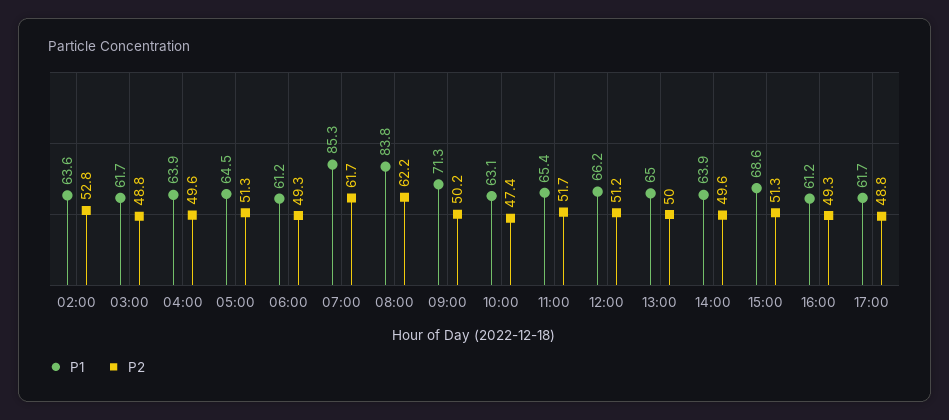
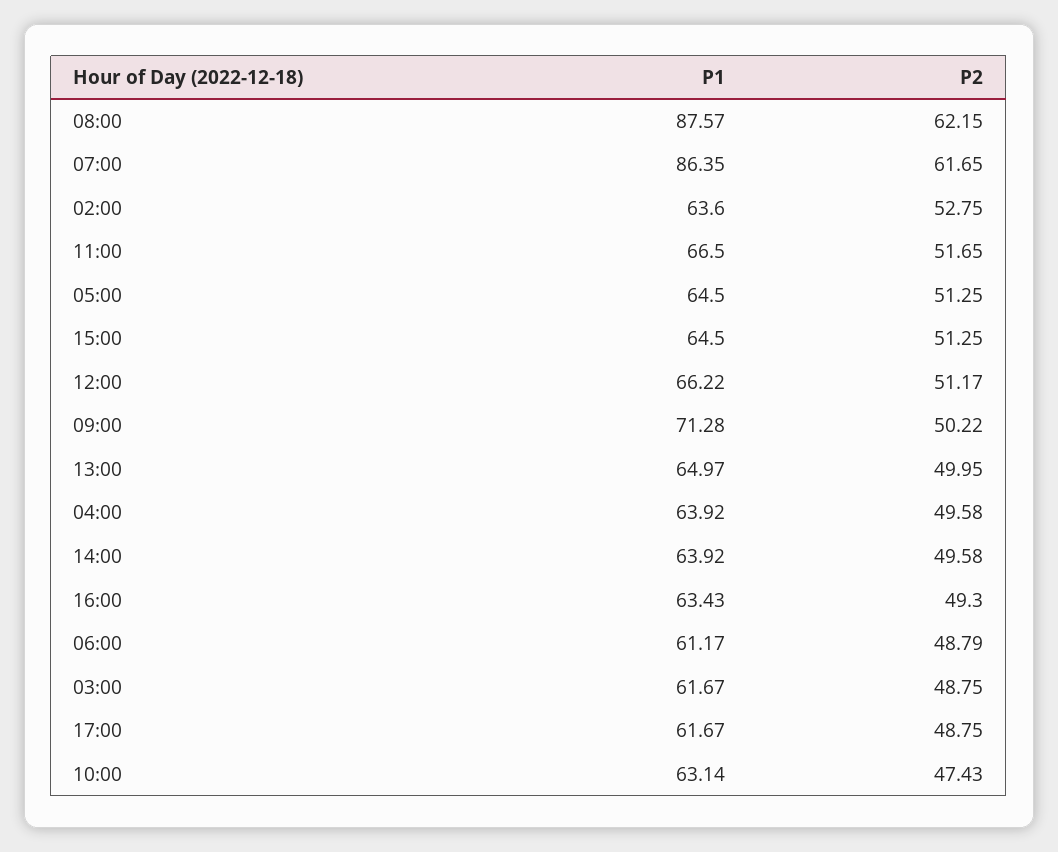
P2, 06:00: 49.3 -> 48.79
P1, 07:00: 85.3 -> 86.35
P1, 08:00: 83.8 -> 87.57
P1, 11:00: 65.4 -> 66.5
P1, 15:00: 68.6 -> 64.5
P1, 16:00: 61.2 -> 63.43

